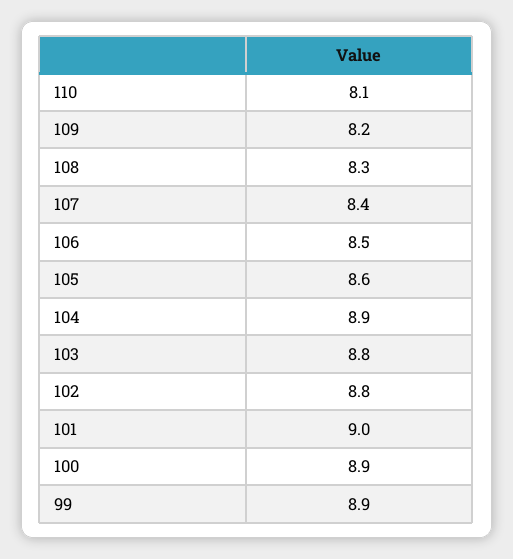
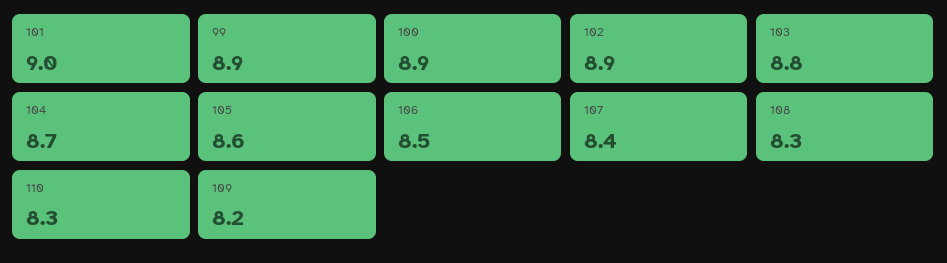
110: 8.1 -> 8.3
104: 8.9 -> 8.7
102: 8.8 -> 8.9

